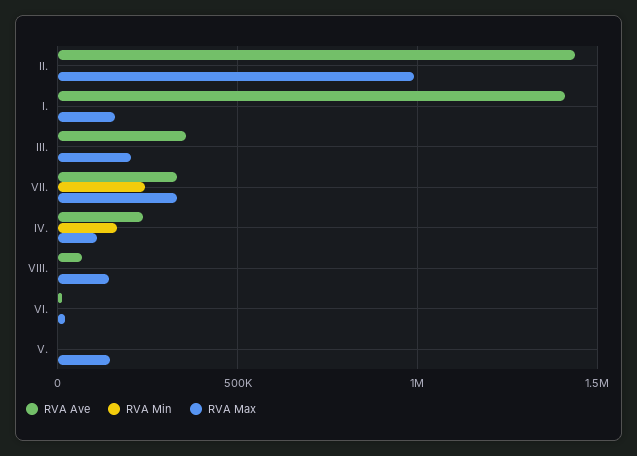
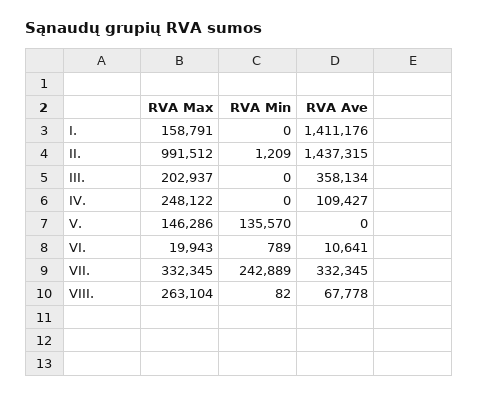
RVA Ave, IV.: 250000 -> 109427
RVA Min, IV.: 150000 -> 0
RVA Max, IV.: 100000 -> 248122
RVA Max, VIII.: 150000 -> 263104
RVA Min, V.: 0 -> 135570

